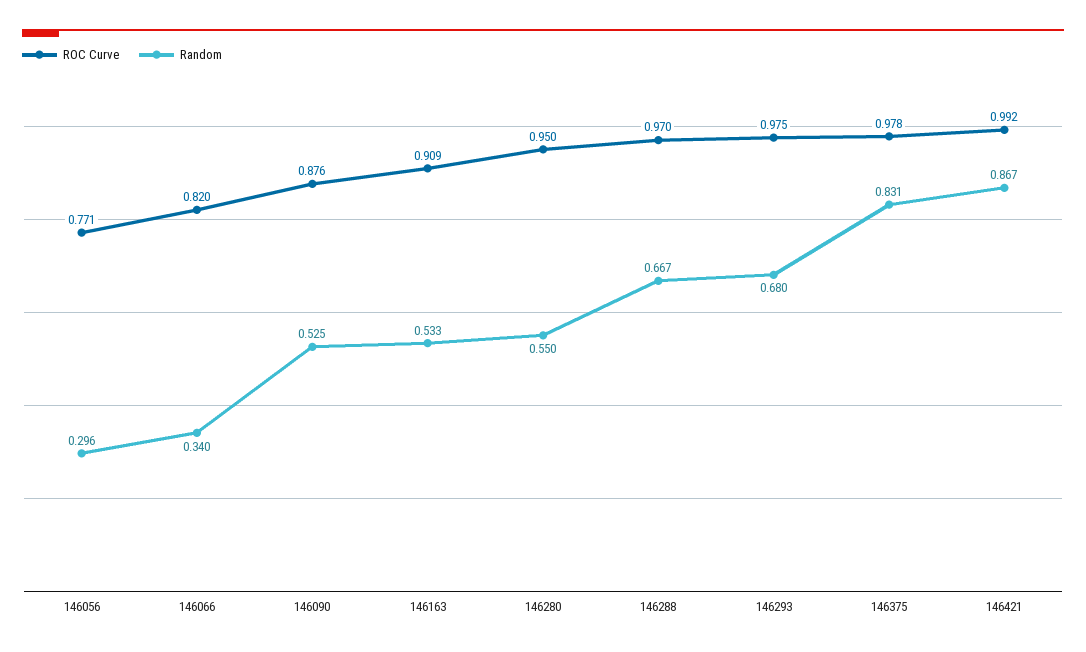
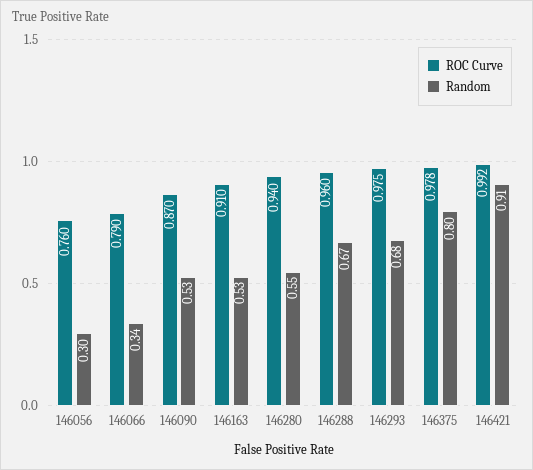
ROC Curve, 146056: 0.771 -> 0.76
ROC Curve, 146066: 0.82 -> 0.79
ROC Curve, 146090: 0.876 -> 0.87
ROC Curve, 146163: 0.909 -> 0.91
ROC Curve, 146280: 0.95 -> 0.94
ROC Curve, 146288: 0.97 -> 0.96
Random, 146375: 0.831 -> 0.8
Random, 146421: 0.867 -> 0.91

